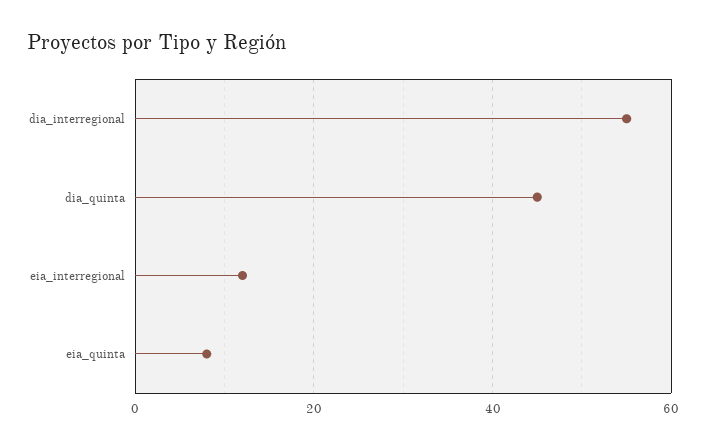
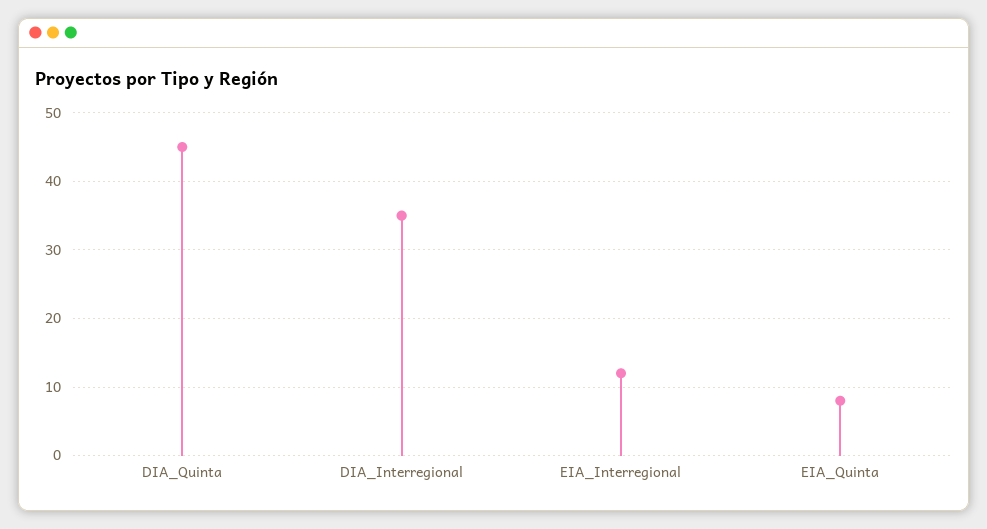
dia_interregional: 55 -> 35

